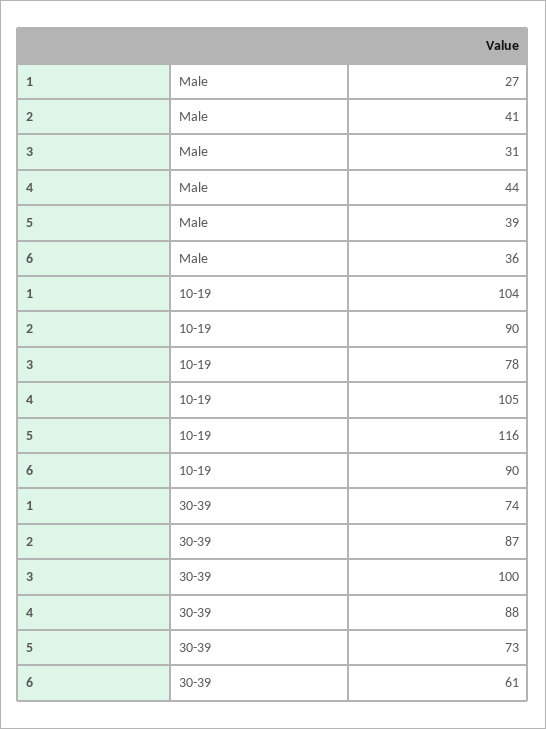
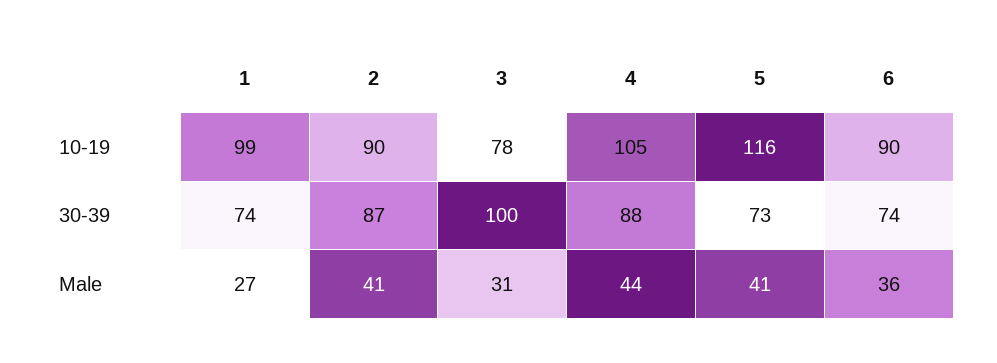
5, Male: 39 -> 41
1, 10-19: 104 -> 99
6, 30-39: 61 -> 74

